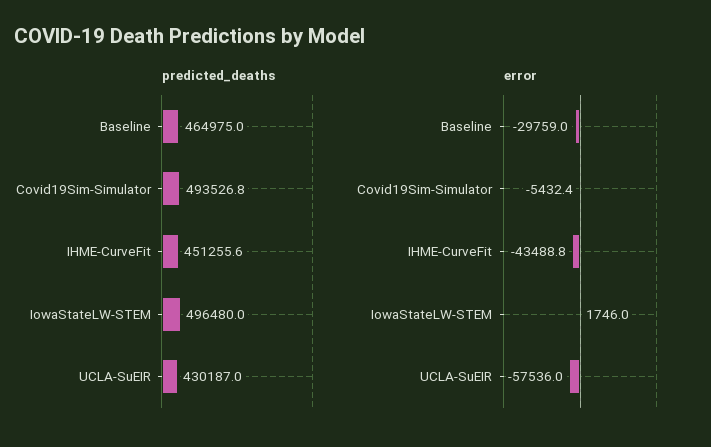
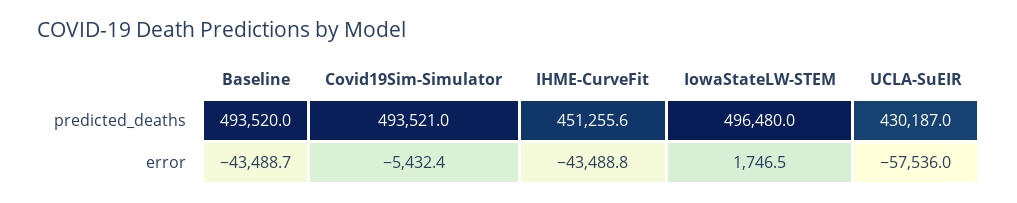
predicted_deaths, Baseline: 464975 -> 493520
predicted_deaths, Covid19Sim-Simulator: 493526.8 -> 493521
error, Baseline: -29759 -> -43488.7
error, IowaStateLW-STEM: 1746 -> 1746.5

